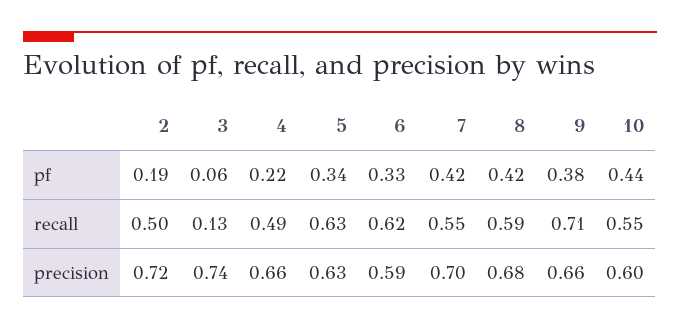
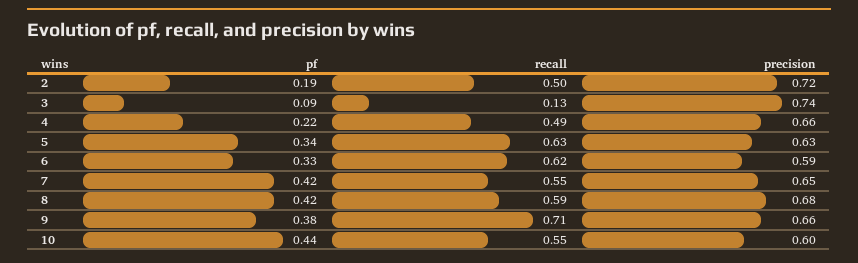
3, pf: 0.06 -> 0.09
7, precision: 0.7 -> 0.65

